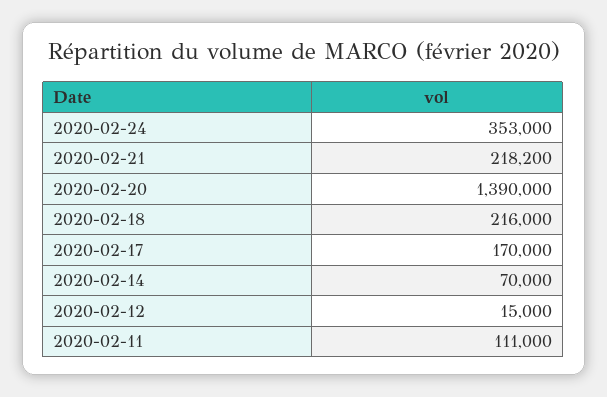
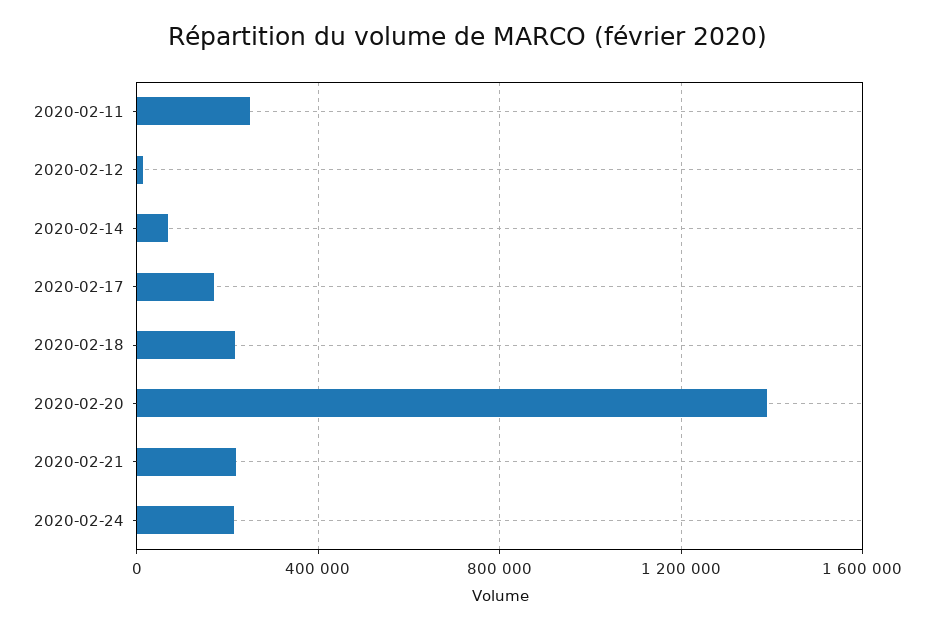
2020-02-24: 353000 -> 200000
2020-02-11: 111000 -> 250000

